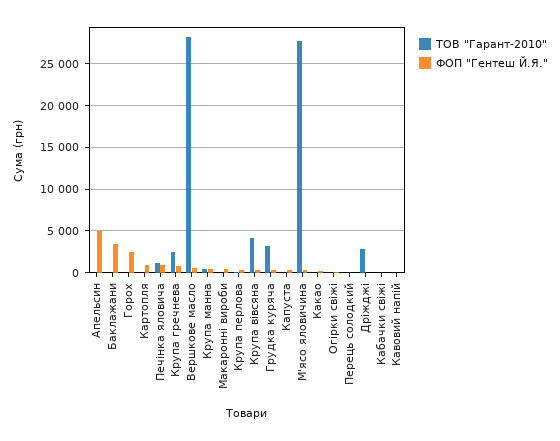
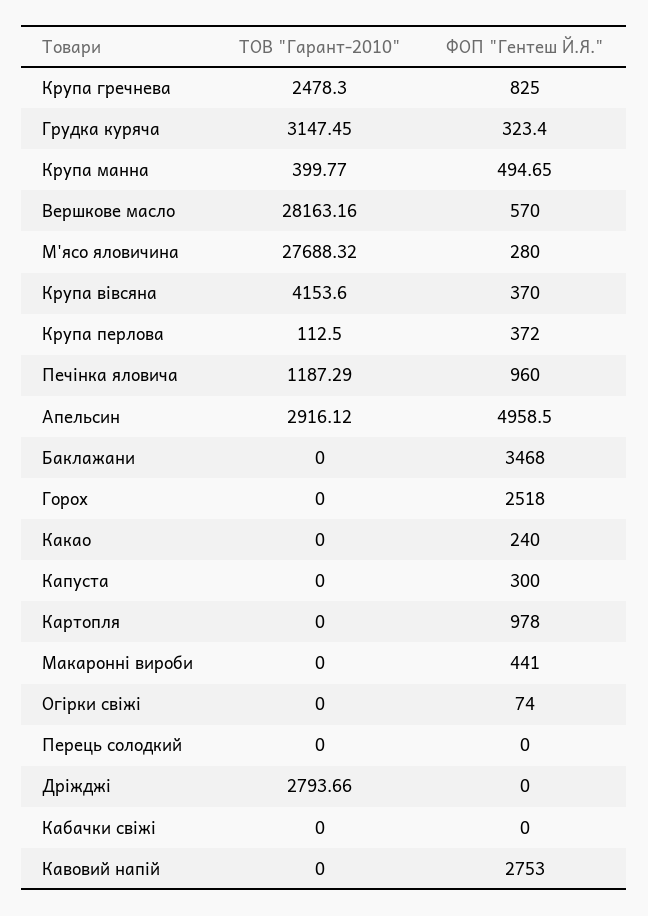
ТОВ "Гарант-2010", Апельсин: 0 -> 2916.12
ФОП "Гентеш Й.Я.", Кавовий напій: 0 -> 2753

